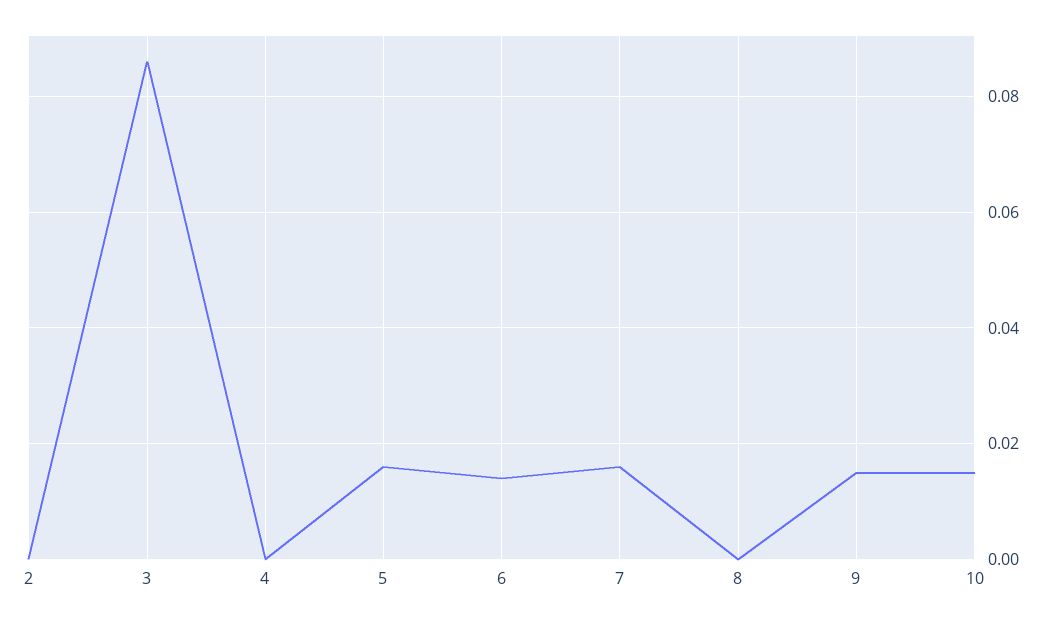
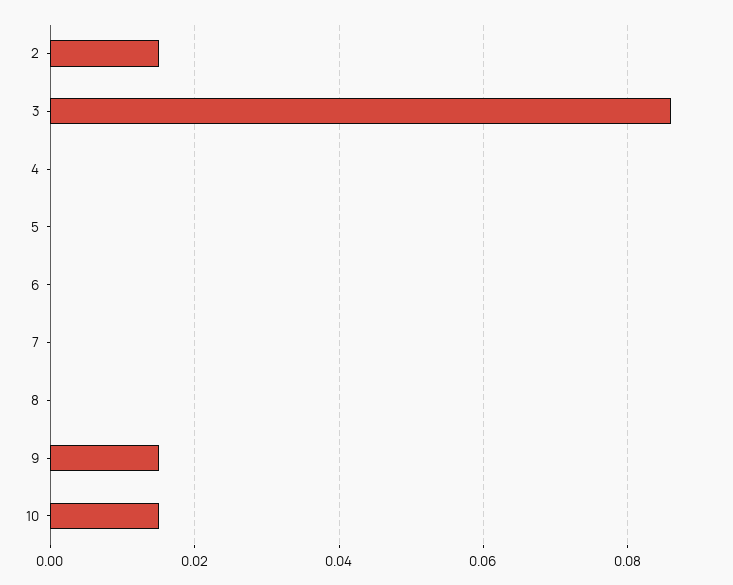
2: 0 -> 0.015
5: 0.015 -> 0
6: 0.015 -> 0
7: 0.015 -> 0

